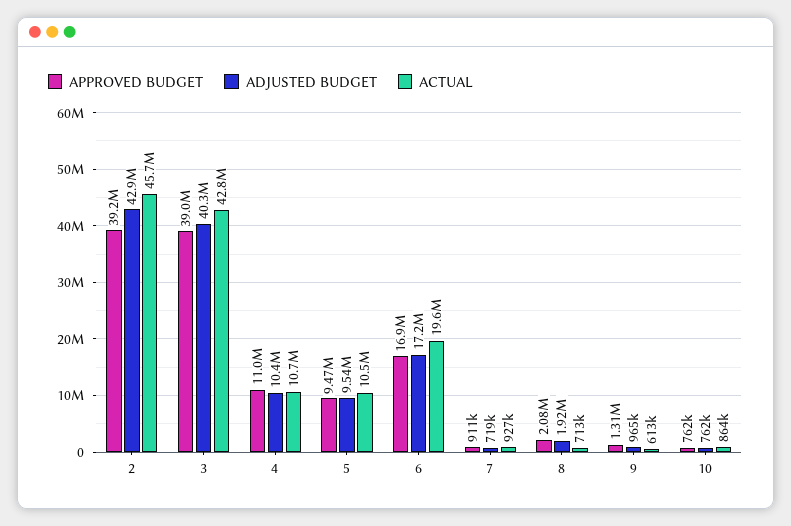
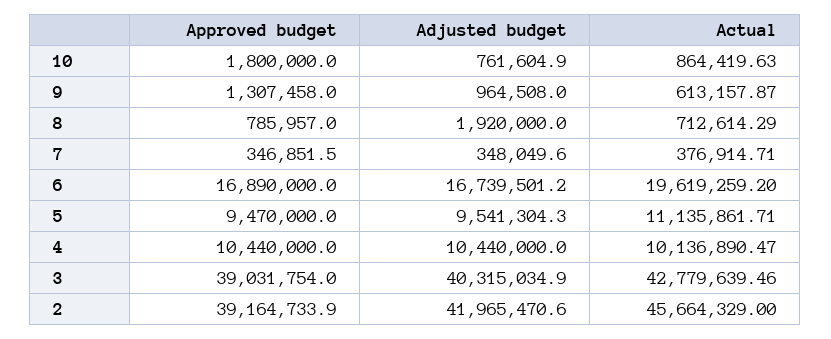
ADJUSTED BUDGET, 2: 42900000 -> 41965470.6
APPROVED BUDGET, 4: 11000000 -> 10440000
ACTUAL, 4: 10700000 -> 10136890.47
ACTUAL, 5: 10500000 -> 11135861.71
ADJUSTED BUDGET, 6: 17200000 -> 16739501.2
APPROVED BUDGET, 7: 911000 -> 346851.5
ADJUSTED BUDGET, 7: 719000 -> 348049.6
ACTUAL, 7: 927000 -> 376914.71
APPROVED BUDGET, 8: 2080000 -> 785957
APPROVED BUDGET, 10: 762000 -> 1800000

